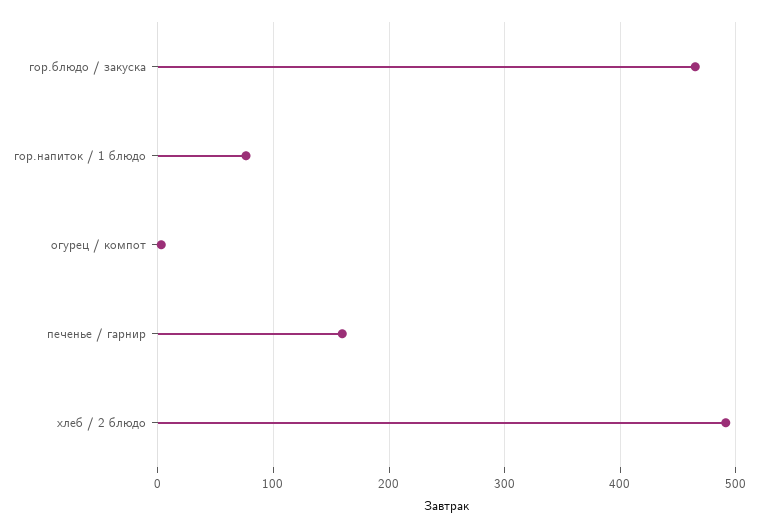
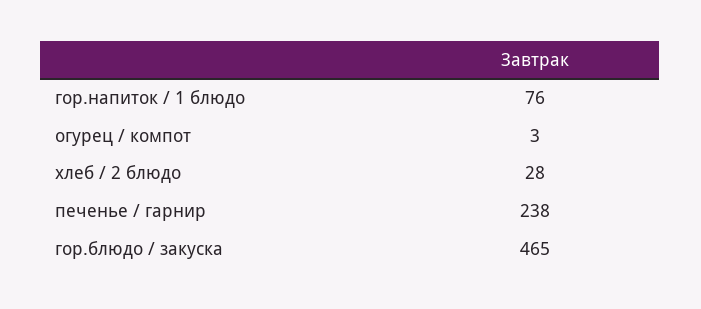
печенье / гарнир: 160 -> 238
хлеб / 2 блюдо: 490 -> 28

